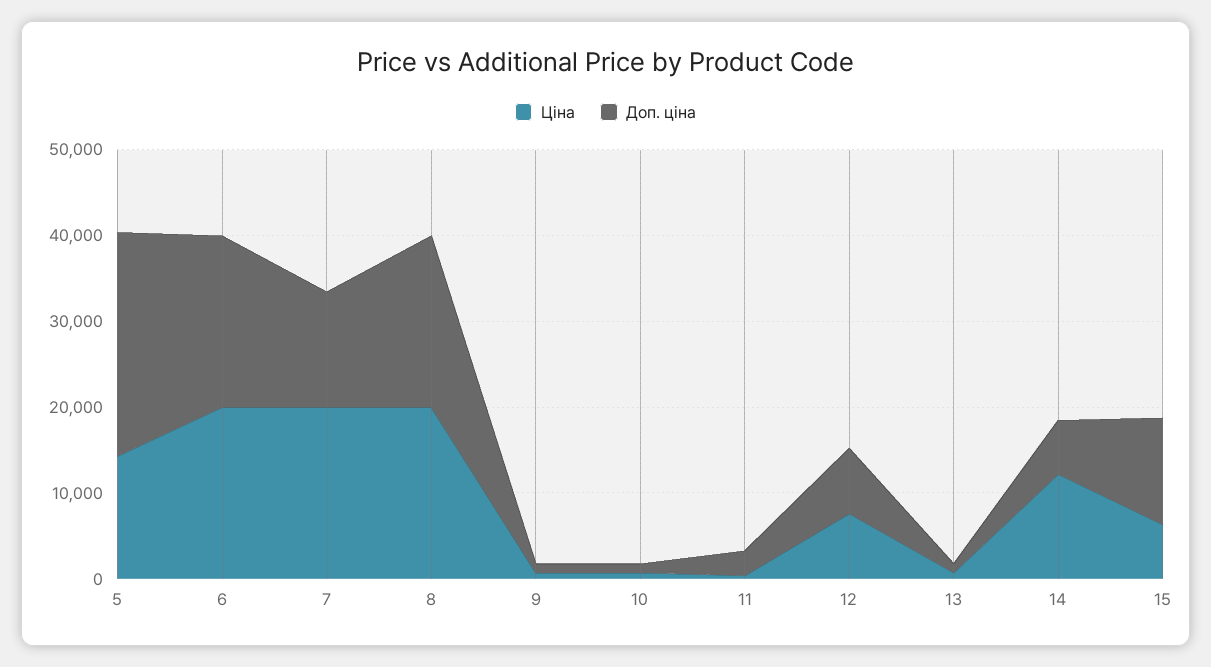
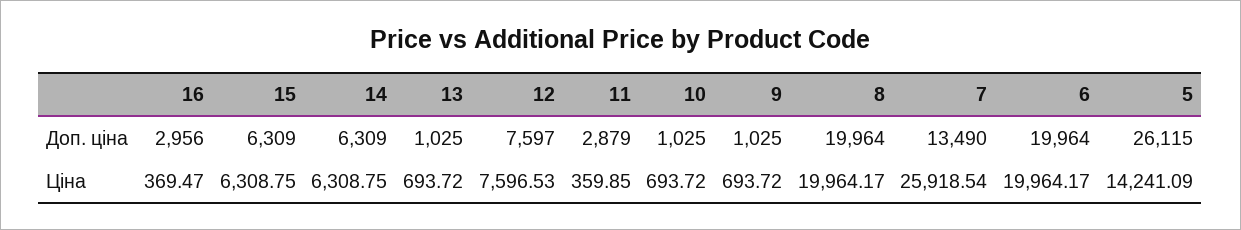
Ціна, 7: 20000 -> 25918.54
Ціна, 14: 12000 -> 6308.75
Доп. ціна, 15: 12000 -> 6309
Доп. ціна, 16: none -> 2956
Ціна, 16: none -> 369.47

